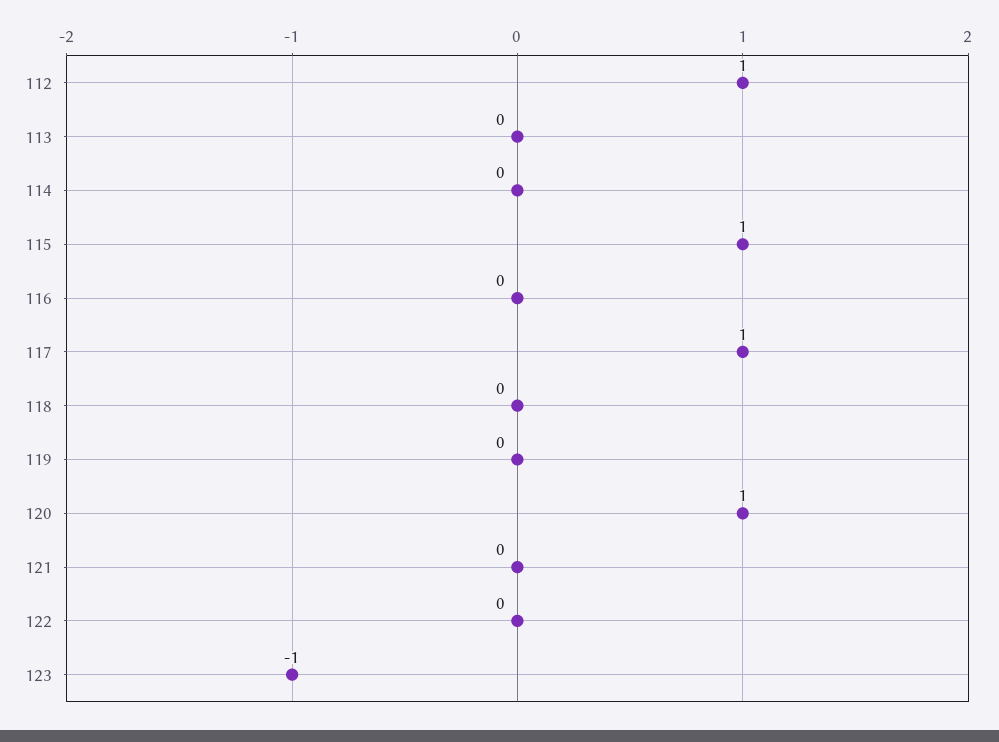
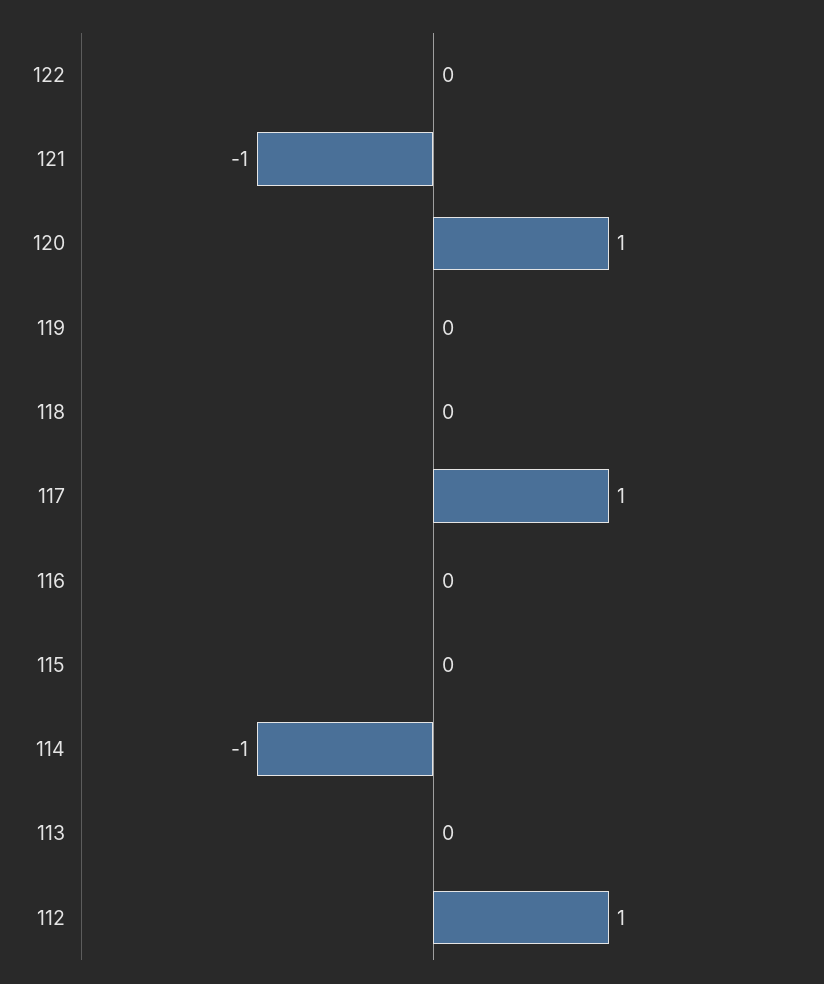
114: 0 -> -1
115: 1 -> 0
121: 0 -> -1
123: -1 -> none

